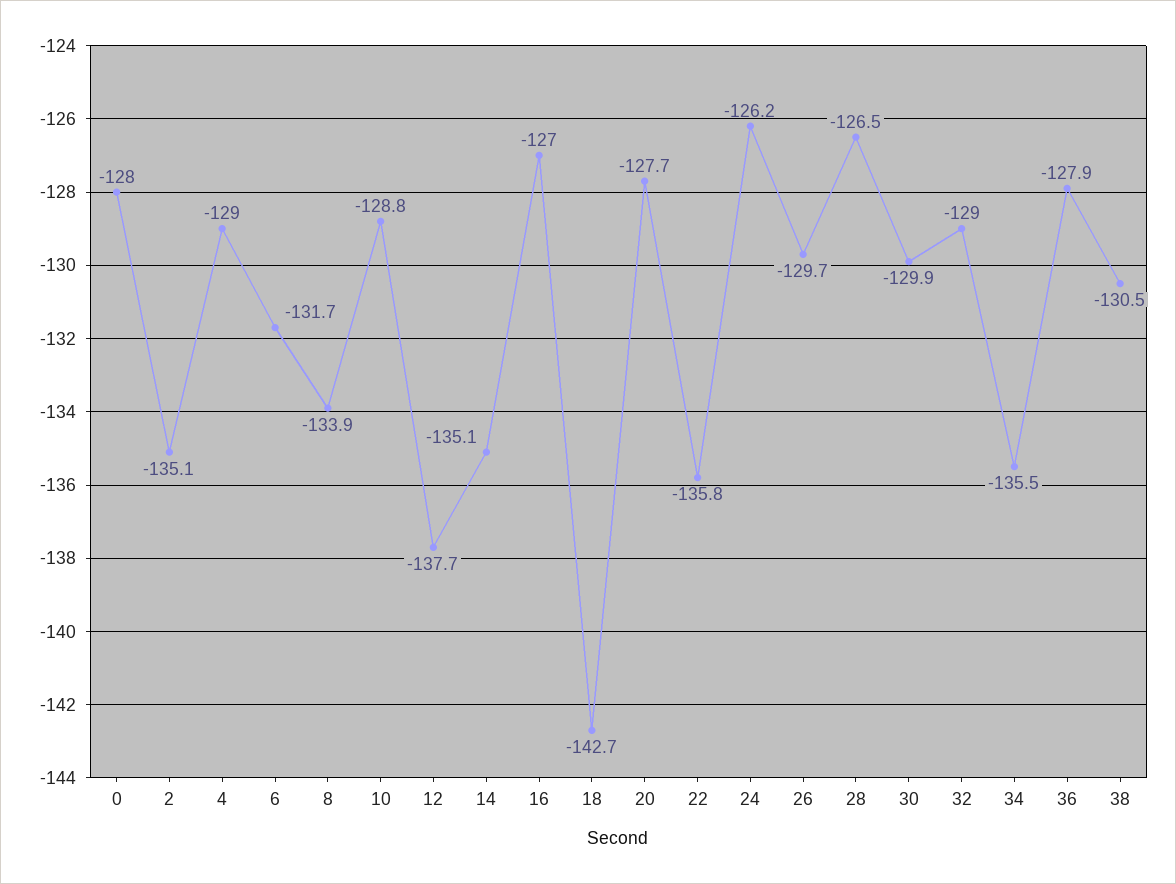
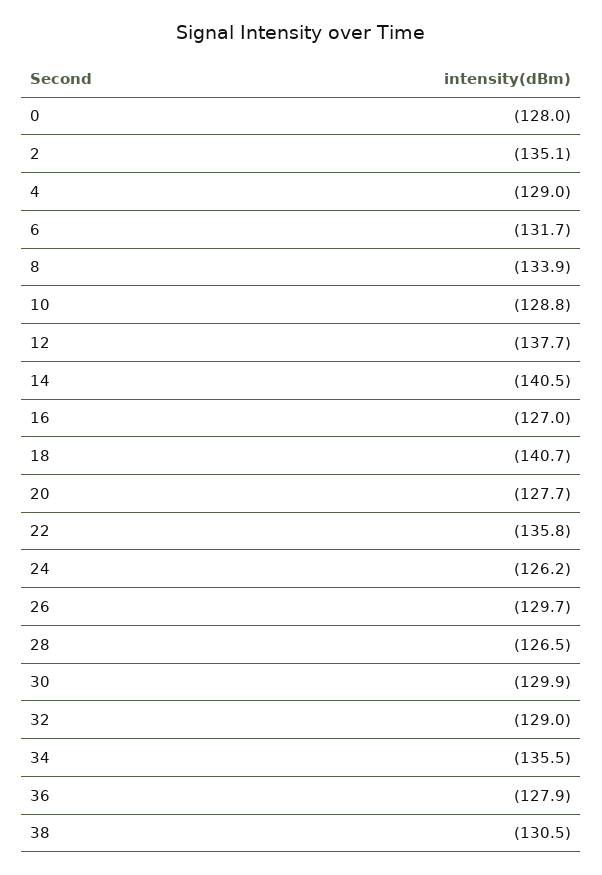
14: -135.1 -> -140.5
18: -142.7 -> -140.7

